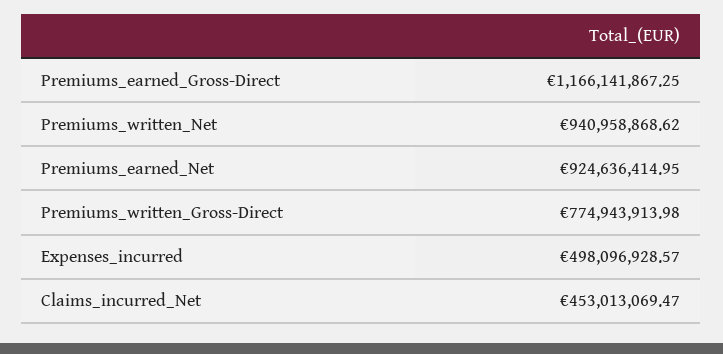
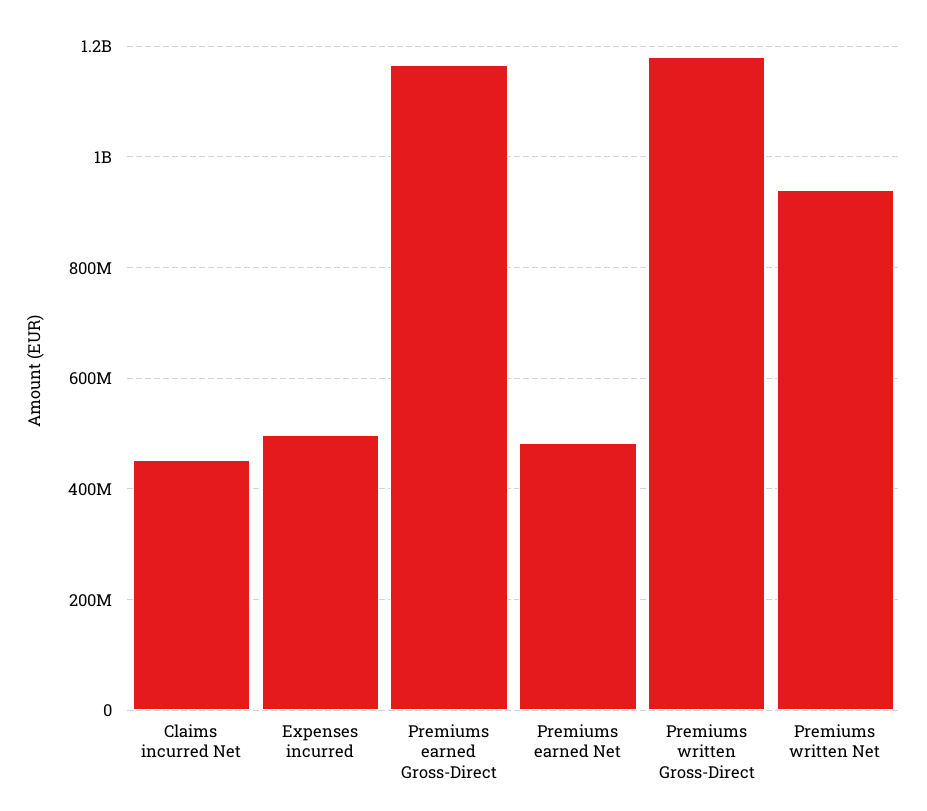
Premiums_earned_Net: 924636414.95 -> 480000000
Premiums_written_Gross-Direct: 774943913.98 -> 1180000000

